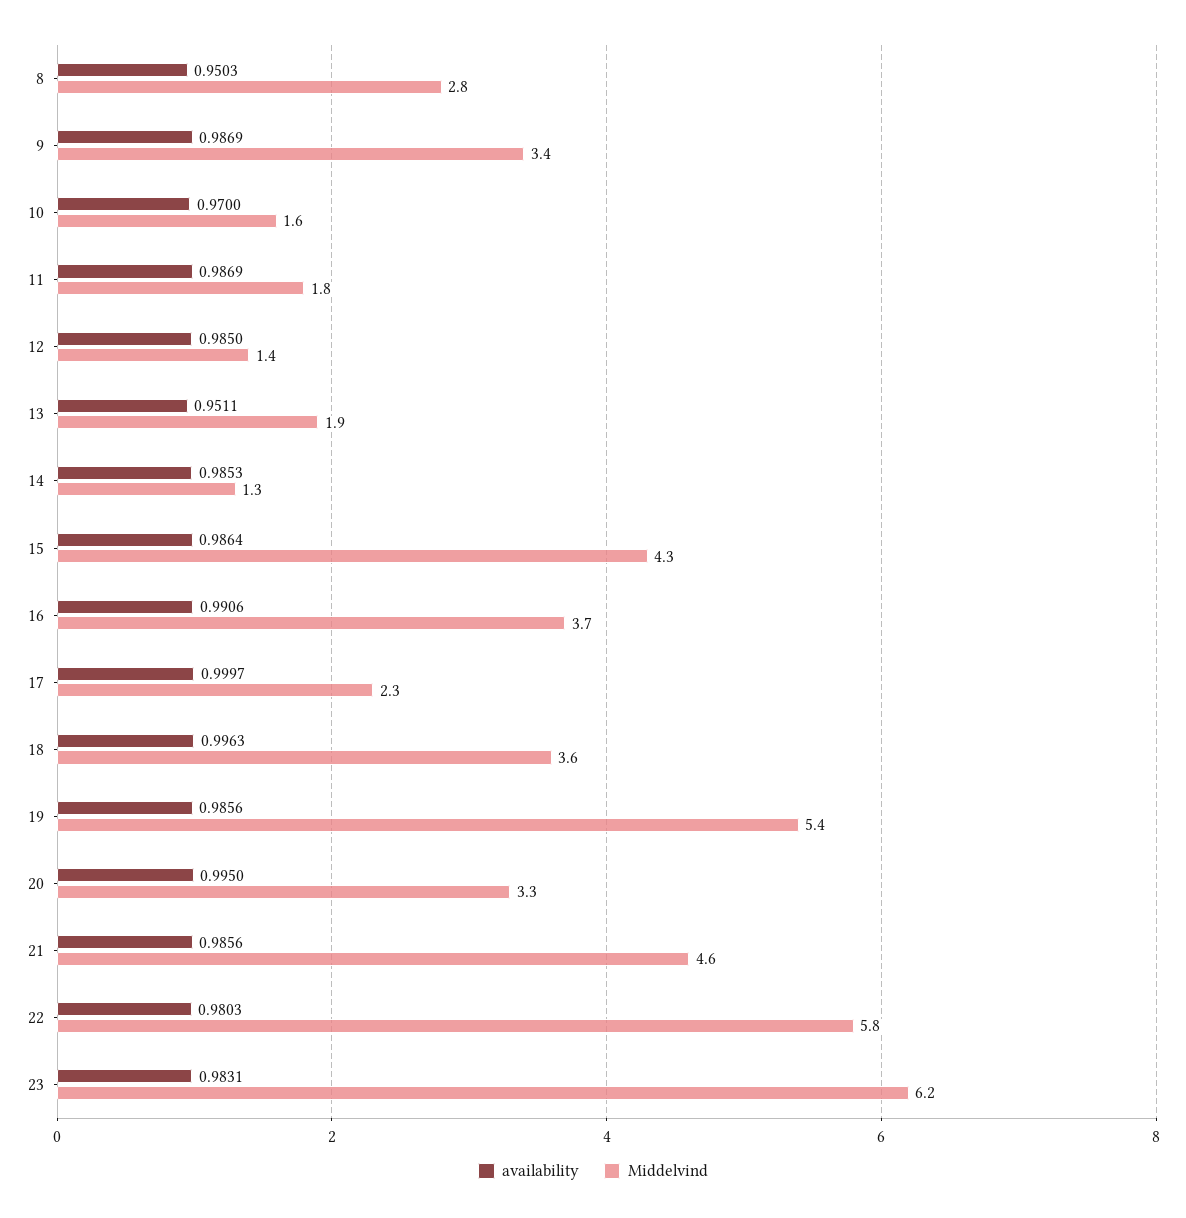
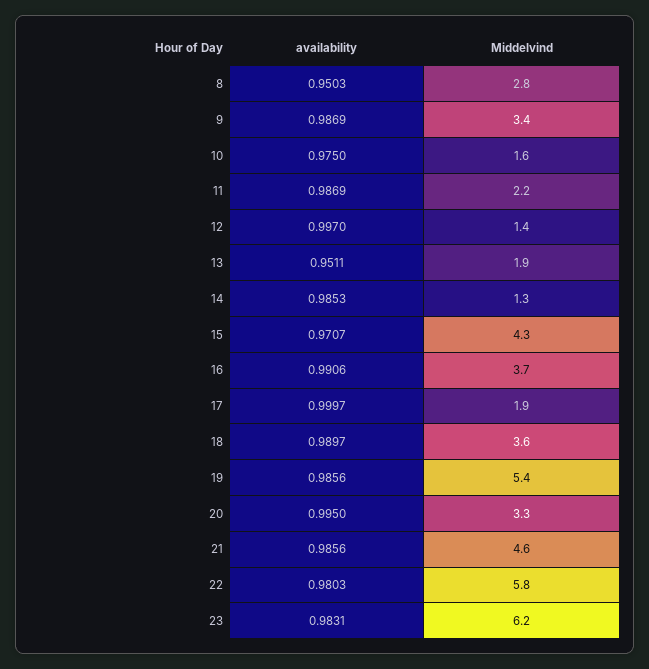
availability, 10: 0.97 -> 0.975
Middelvind, 11: 1.8 -> 2.2
availability, 12: 0.985 -> 0.997
availability, 15: 0.9864 -> 0.9707
Middelvind, 17: 2.3 -> 1.9
availability, 18: 0.9963 -> 0.9897

